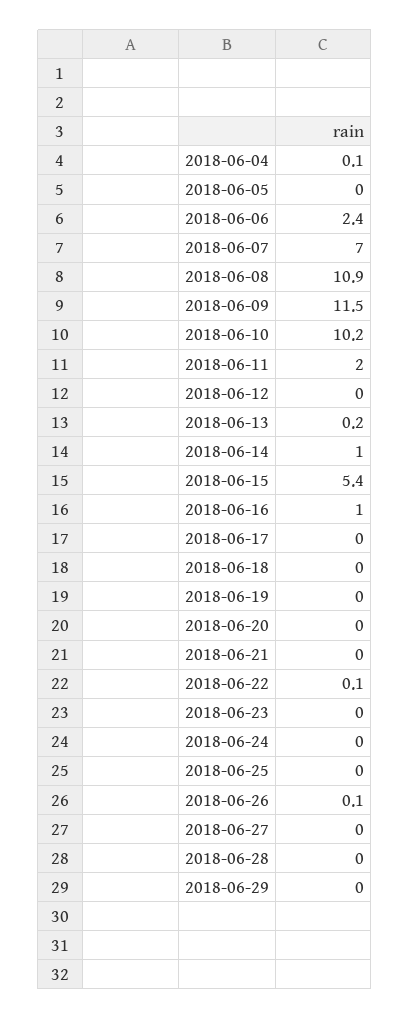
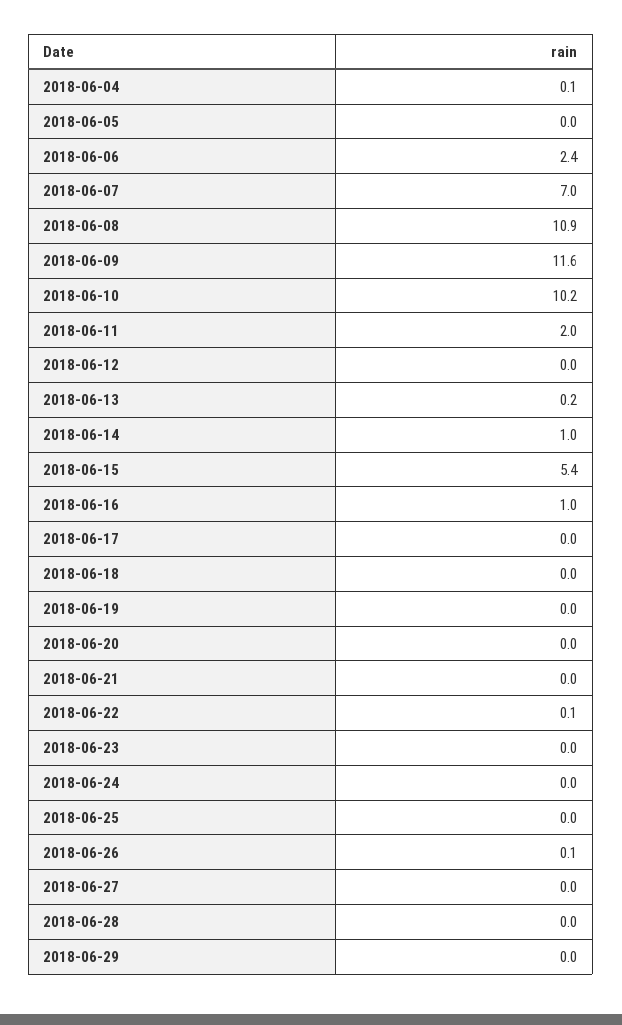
2018-06-09: 11.5 -> 11.6

